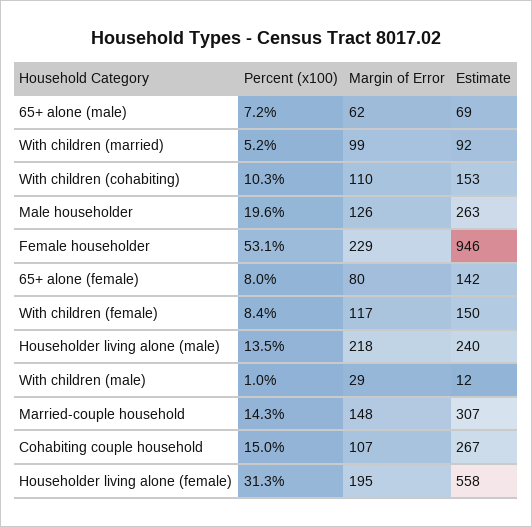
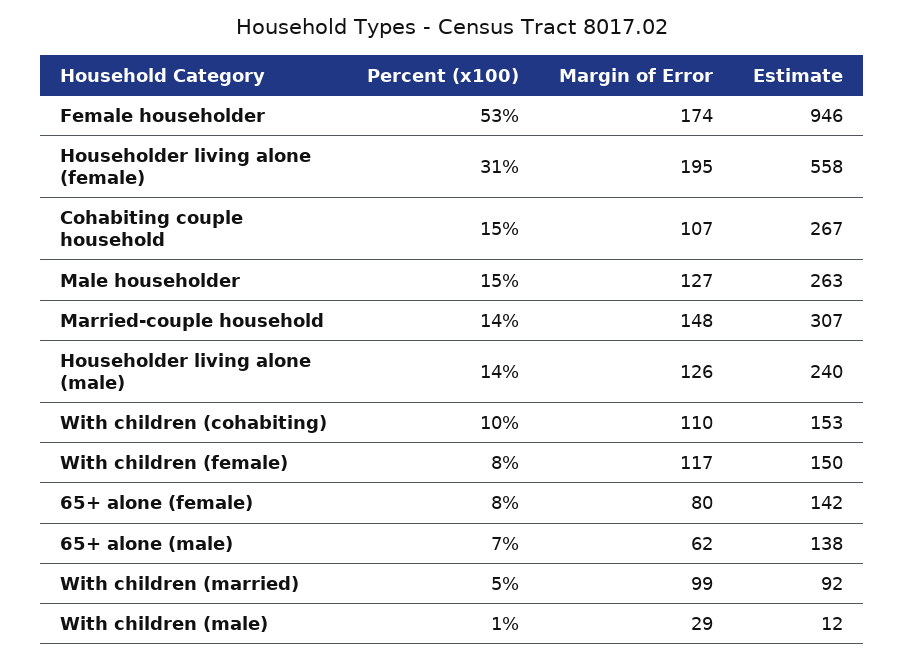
Estimate, 65+ alone (male): 69 -> 138
Percent (x100), Male householder: 19.6 -> 15
Margin of Error, Male householder: 126 -> 127
Margin of Error, Female householder: 229 -> 174
Margin of Error, Householder living alone (male): 218 -> 126

